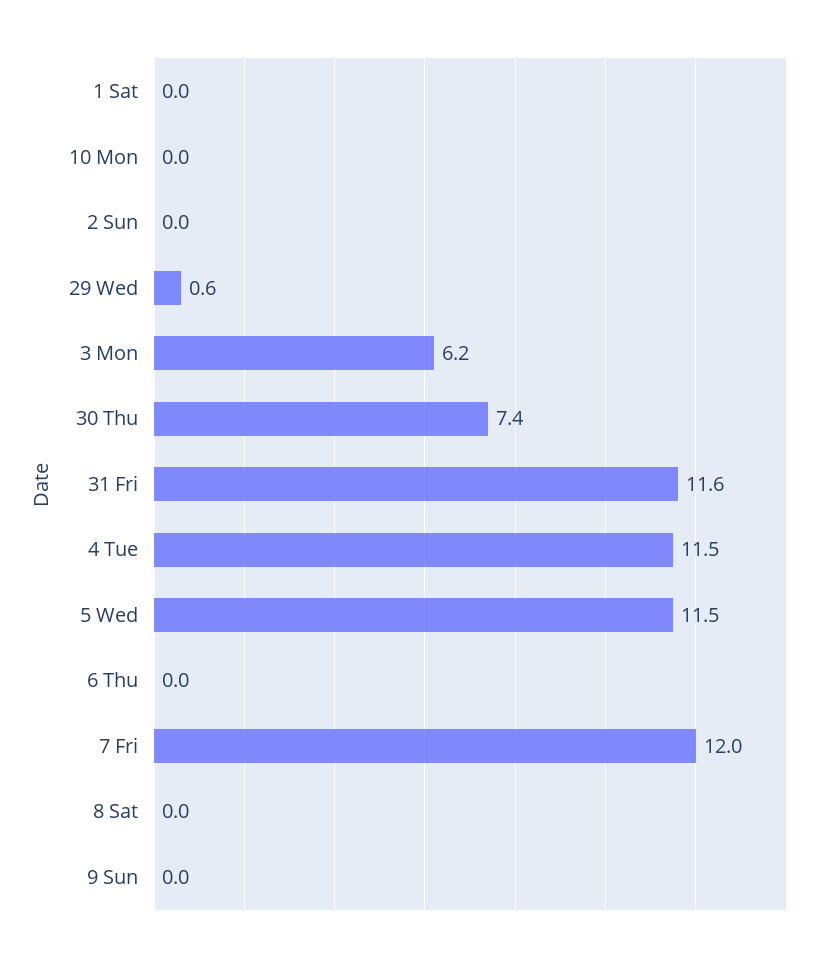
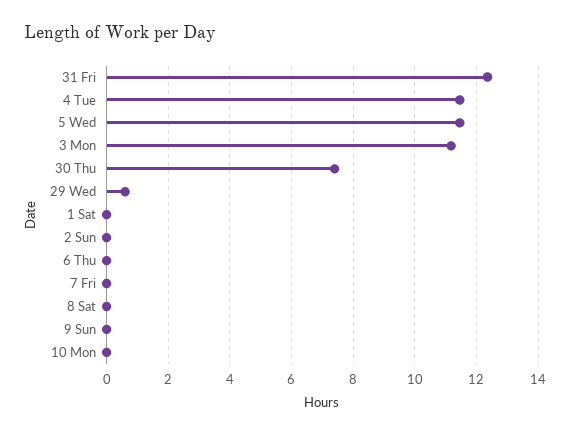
3 Mon: 6.2 -> 11.2
31 Fri: 11.6 -> 12.4
7 Fri: 12 -> 0

